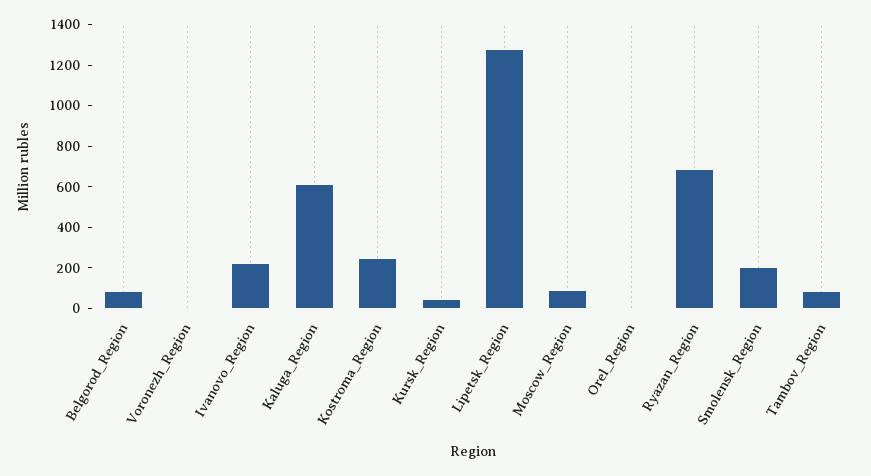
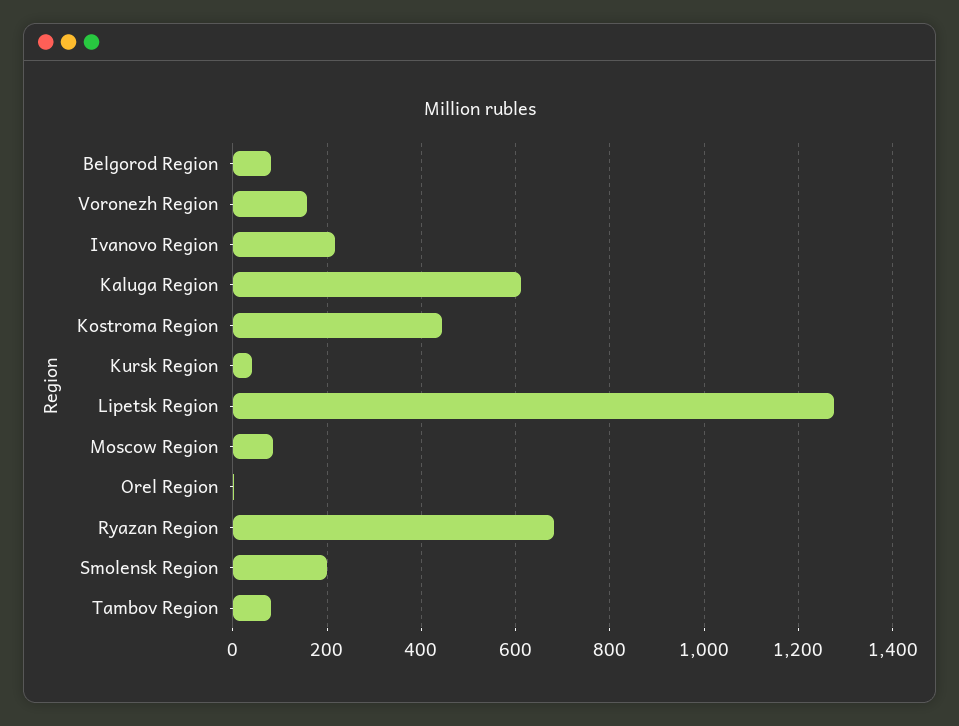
Voronezh_Region: 0 -> 160
Kostroma_Region: 250 -> 440

